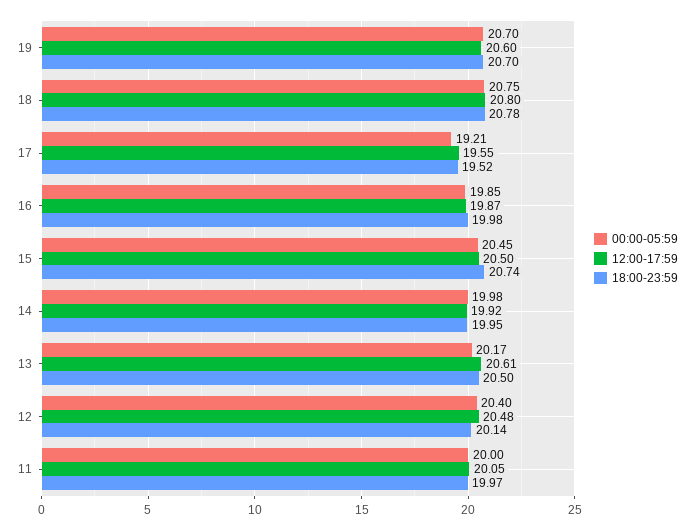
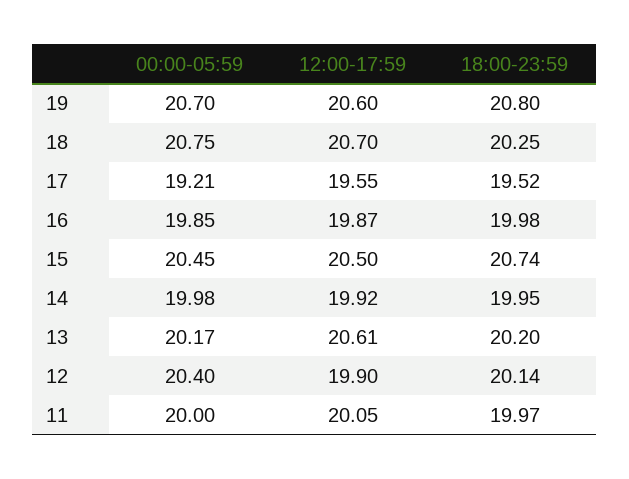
18:00-23:59, 19: 20.7 -> 20.8
12:00-17:59, 18: 20.8 -> 20.7
18:00-23:59, 18: 20.78 -> 20.25
18:00-23:59, 13: 20.5 -> 20.2
12:00-17:59, 12: 20.48 -> 19.9

